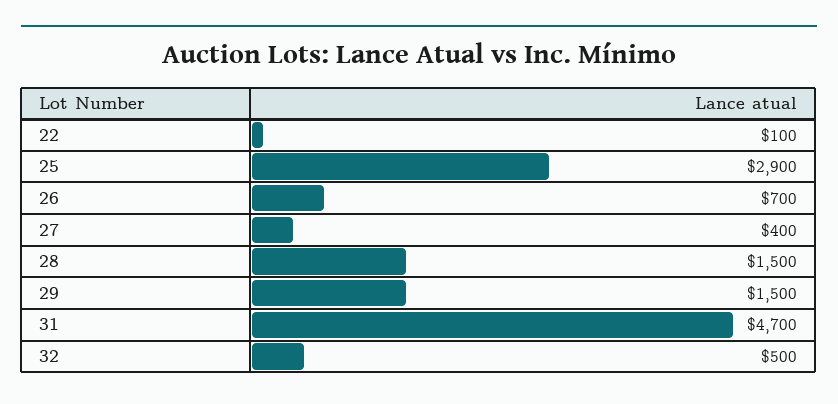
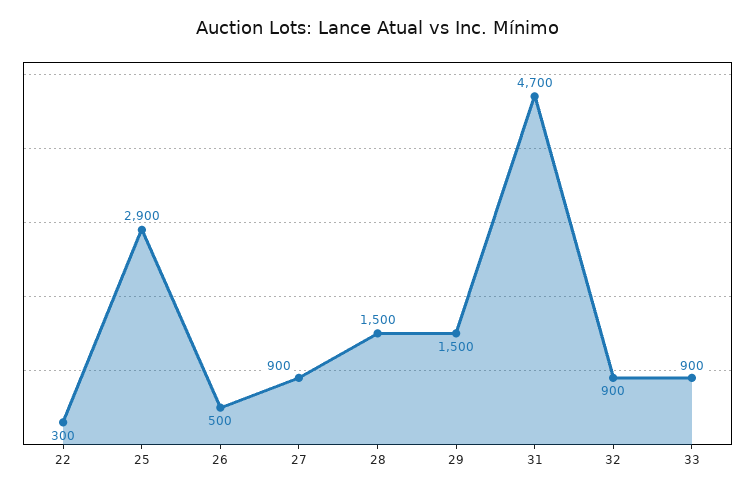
22: 100 -> 300
26: 700 -> 500
27: 400 -> 900
32: 500 -> 900
33: none -> 900

